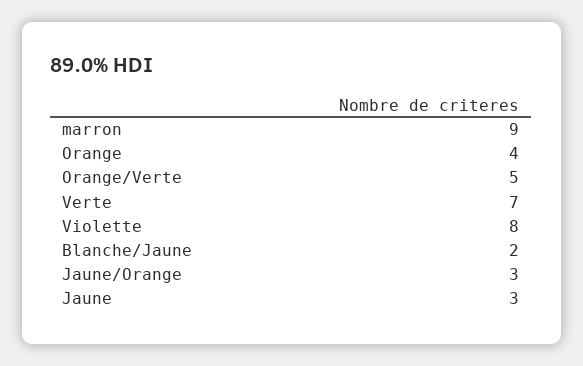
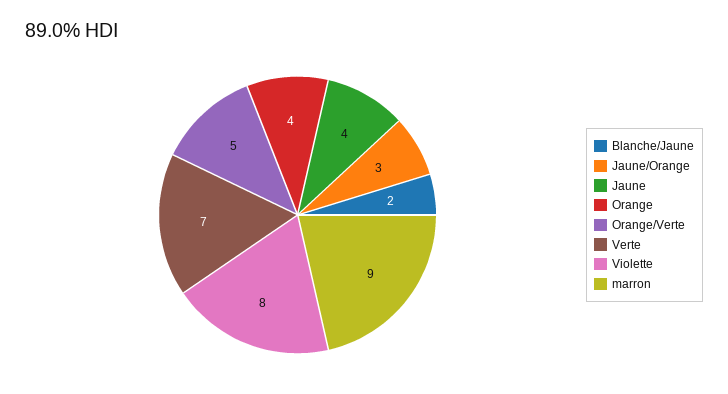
Jaune: 3 -> 4

